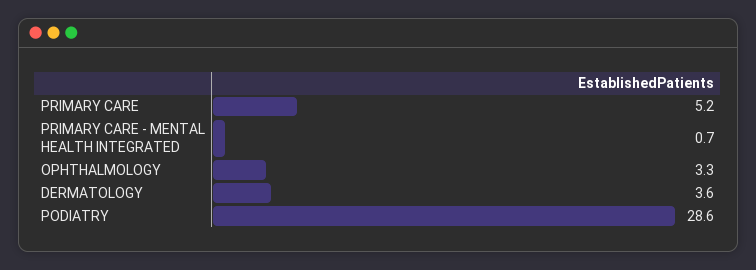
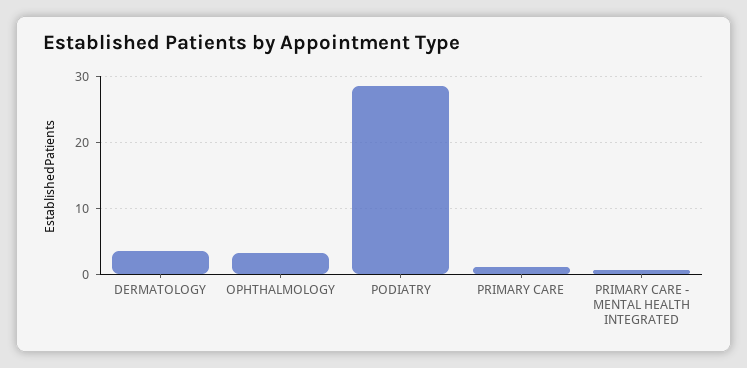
PRIMARY CARE: 5.2 -> 1

